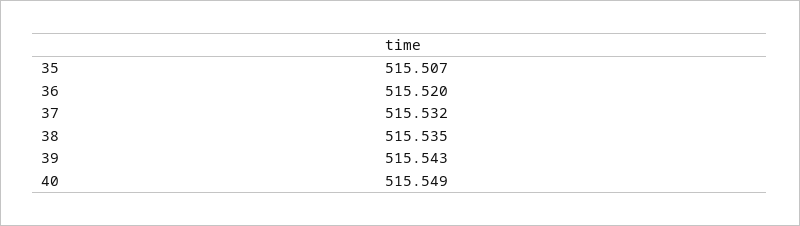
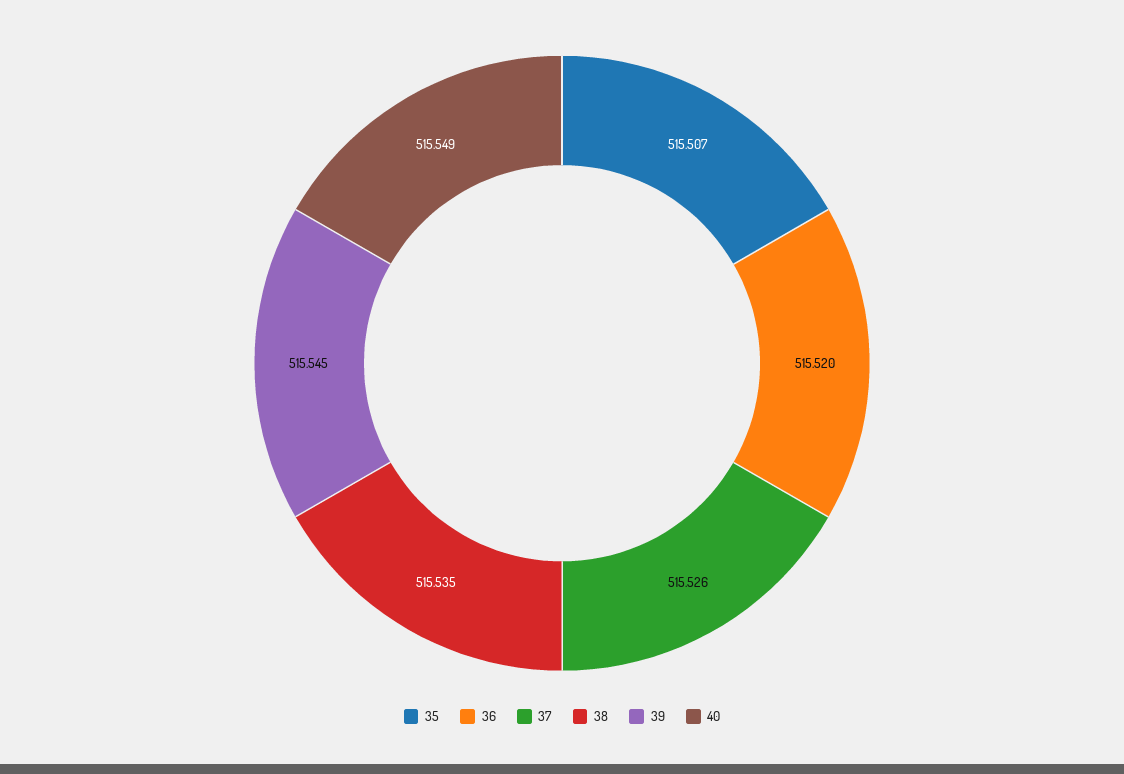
37: 515.532 -> 515.526
39: 515.543 -> 515.545

